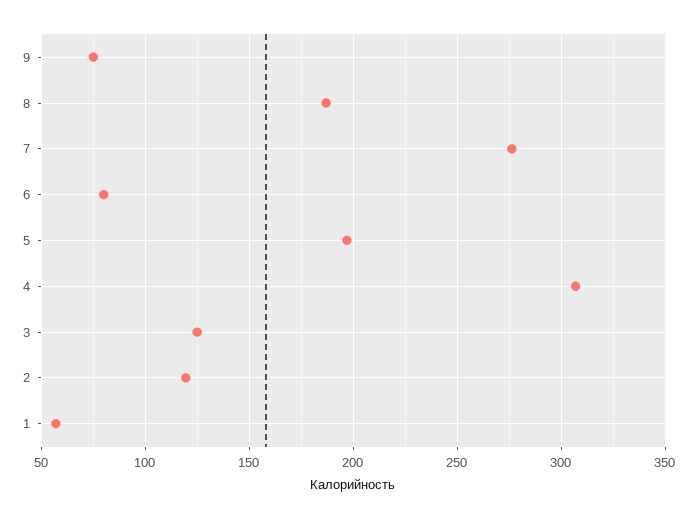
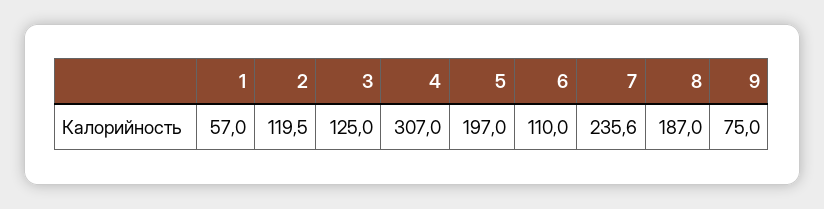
7: 275 -> 235.6
6: 80 -> 110

